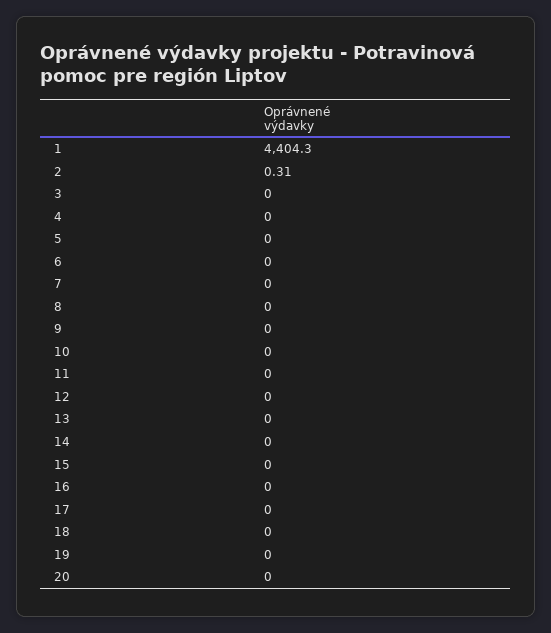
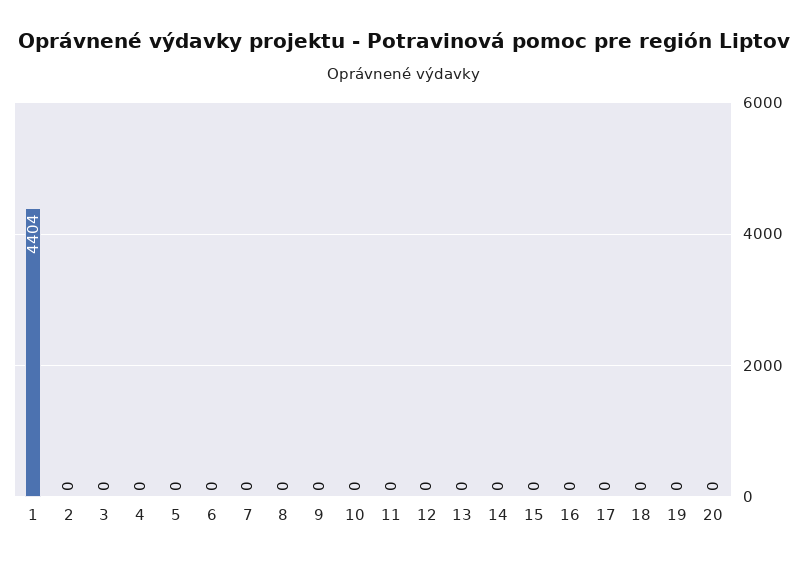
1: 4404.3 -> 4404
2: 0.31 -> 0

